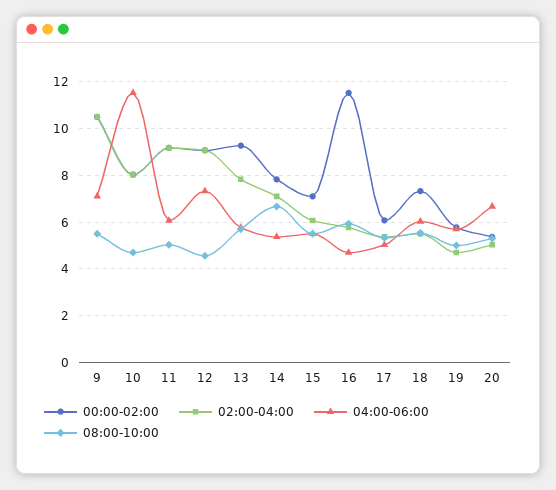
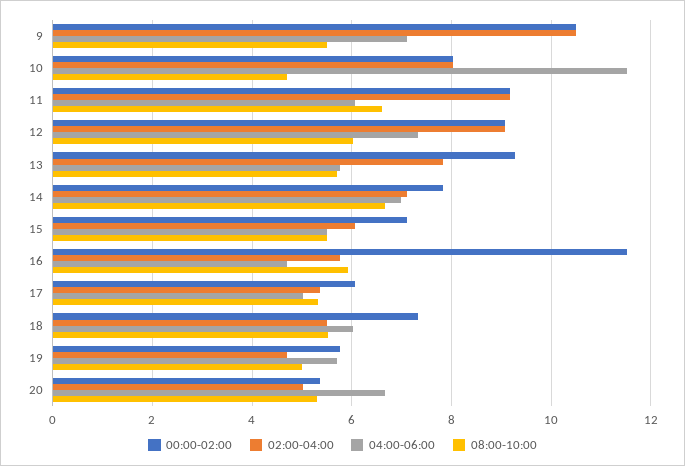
08:00-10:00, 11: 5 -> 6.6
08:00-10:00, 12: 4.5 -> 6
04:00-06:00, 14: 5.5 -> 7

